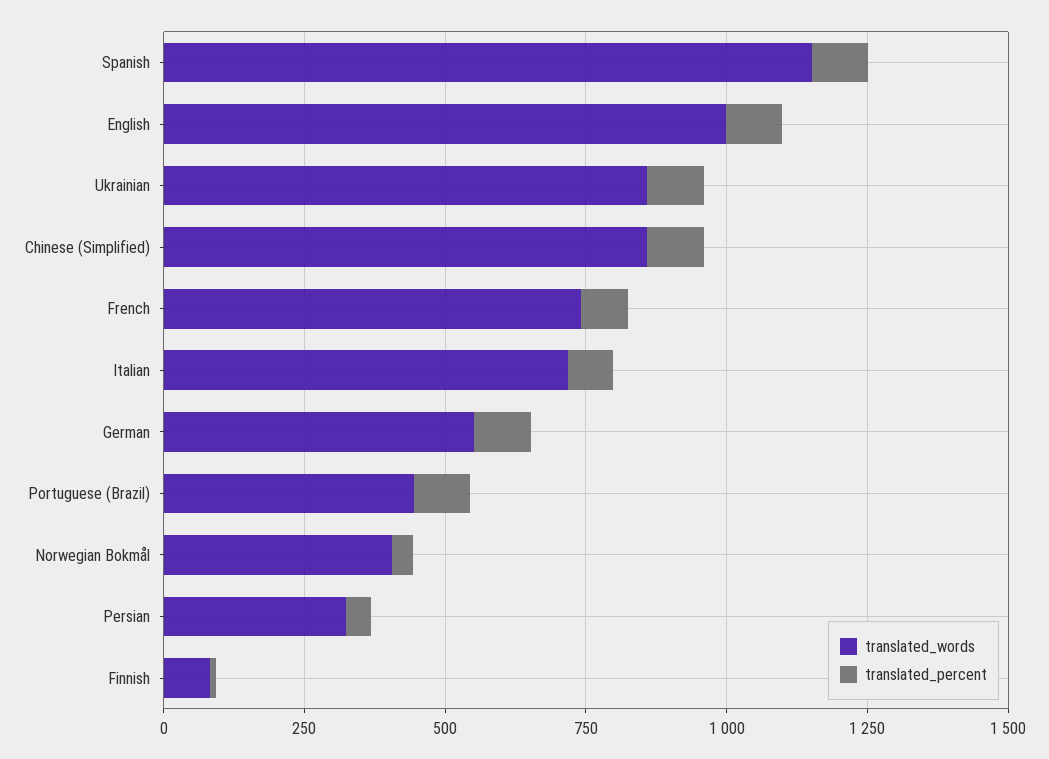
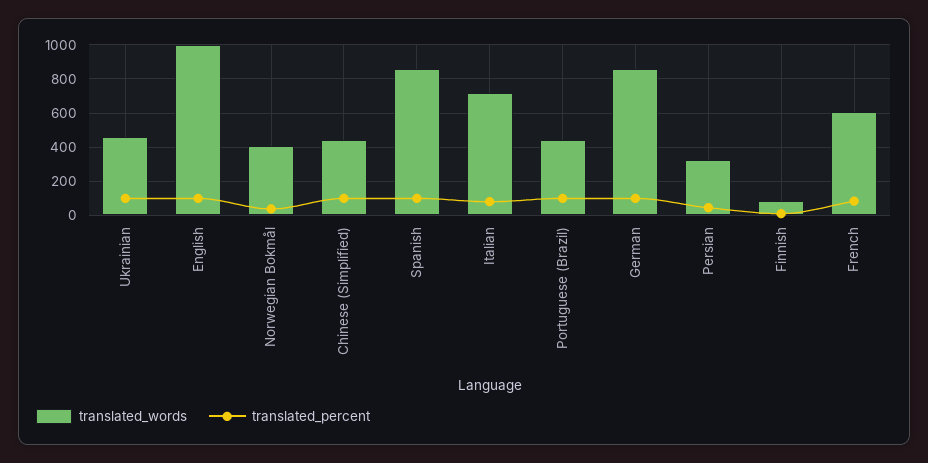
translated_words, Spanish: 1150 -> 850
translated_words, Ukrainian: 850 -> 450
translated_words, Chinese (Simplified): 850 -> 450
translated_words, French: 750 -> 600
translated_words, German: 550 -> 850

